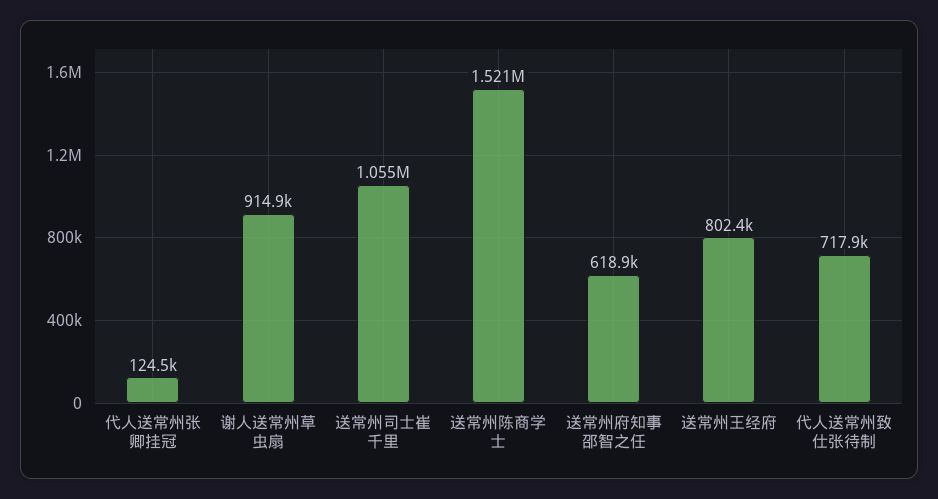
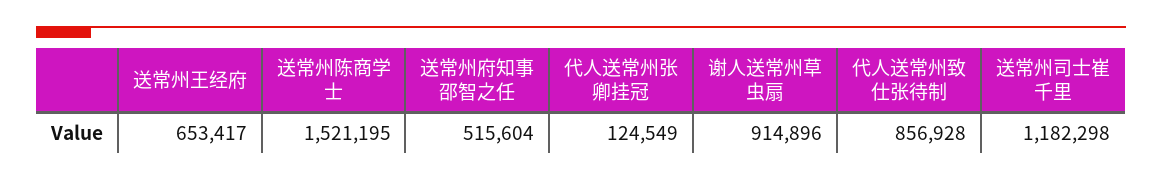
送常州司士崔千里: 1055000 -> 1182298
送常州府知事邵智之任: 618900 -> 515604
送常州王经府: 802400 -> 653417
代人送常州致仕张待制: 717900 -> 856928

